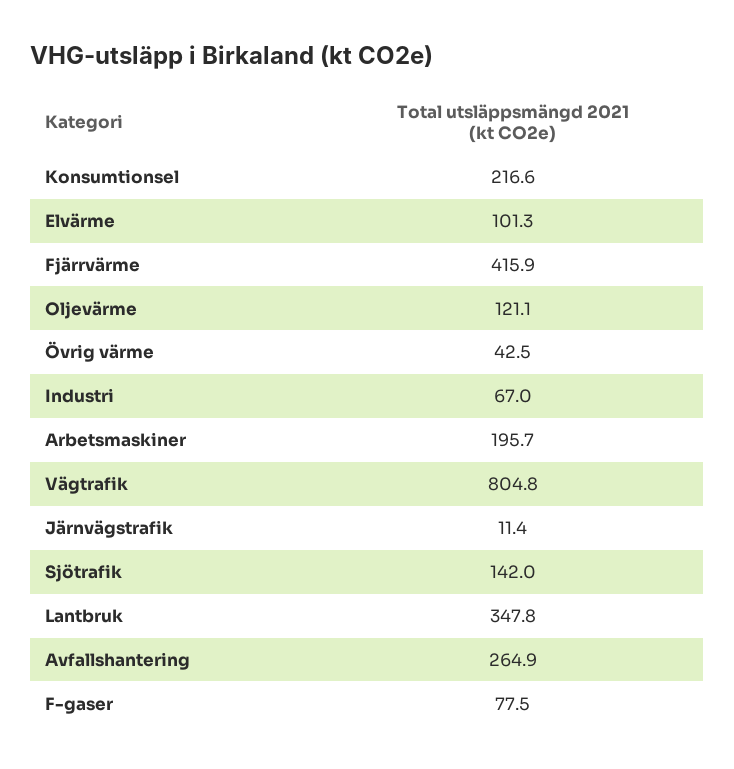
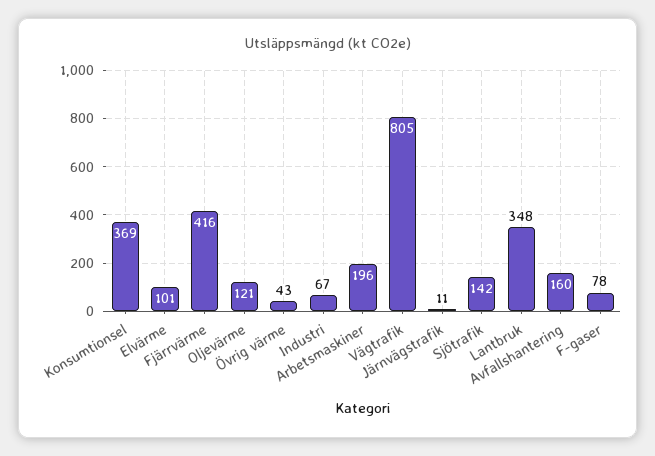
Konsumtionsel: 216.6 -> 369
Avfallshantering: 264.9 -> 160

